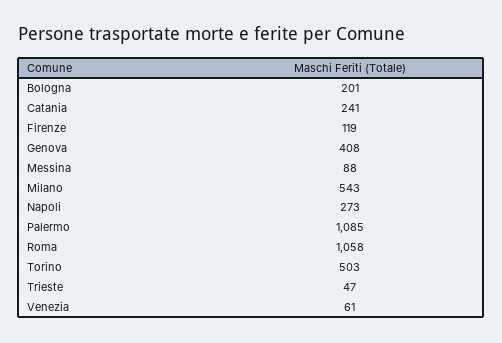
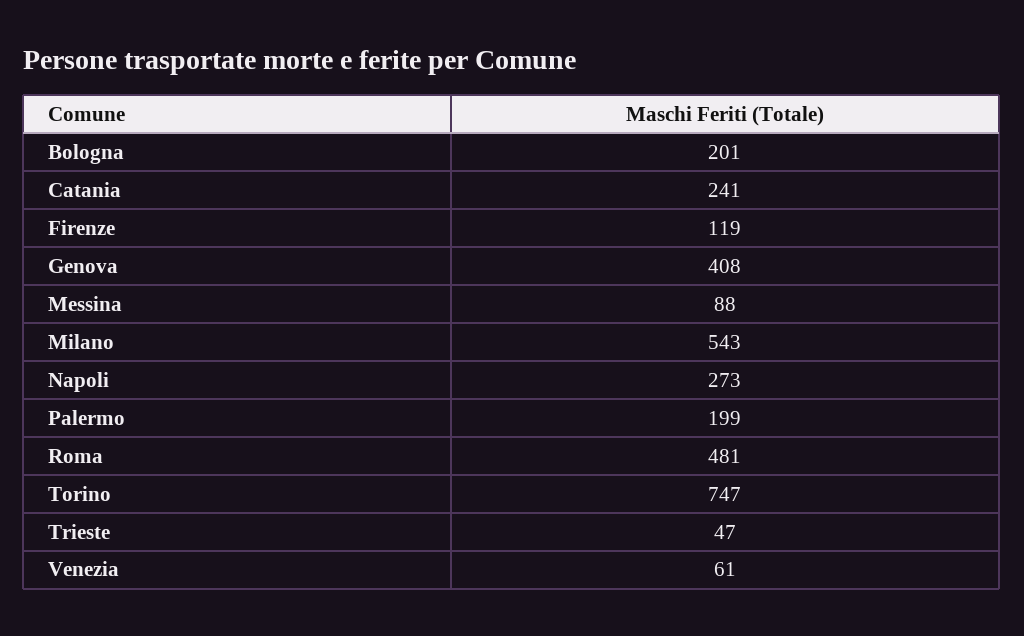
Palermo: 1085 -> 199
Roma: 1058 -> 481
Torino: 503 -> 747

